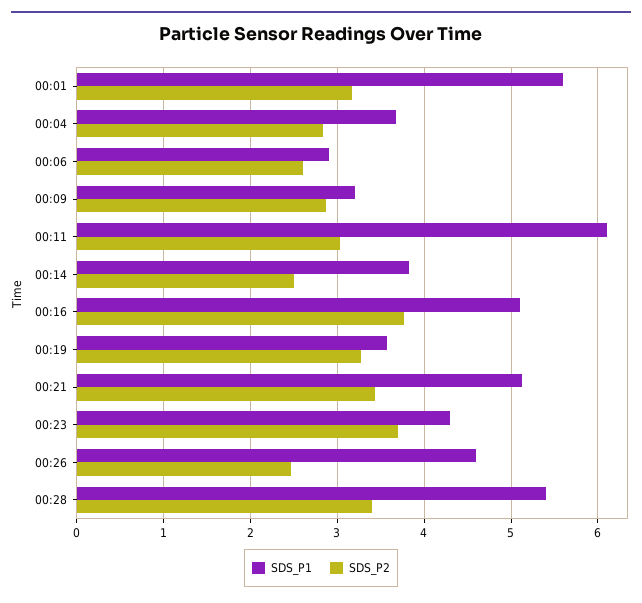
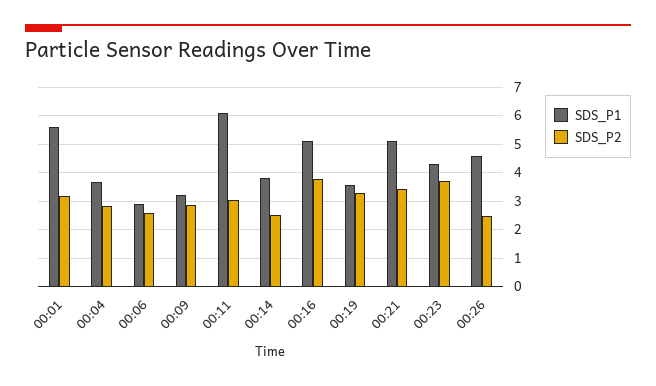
SDS_P1, 00:28: 5.4 -> none
SDS_P2, 00:28: 3.4 -> none

